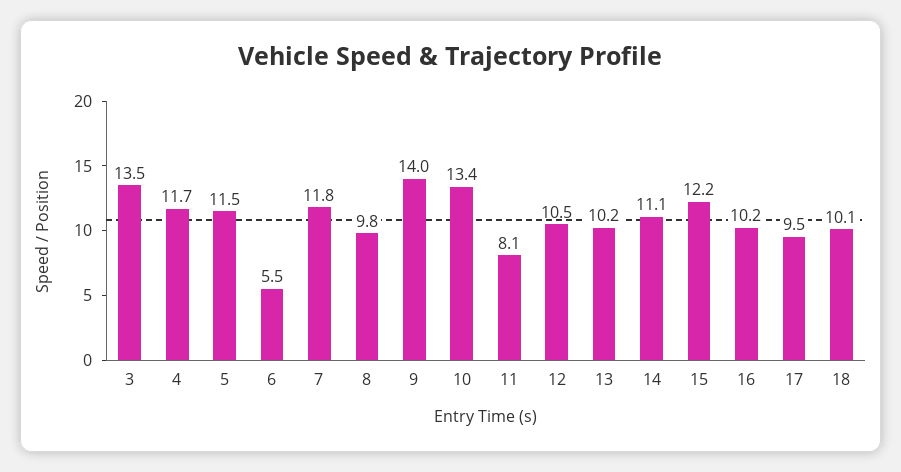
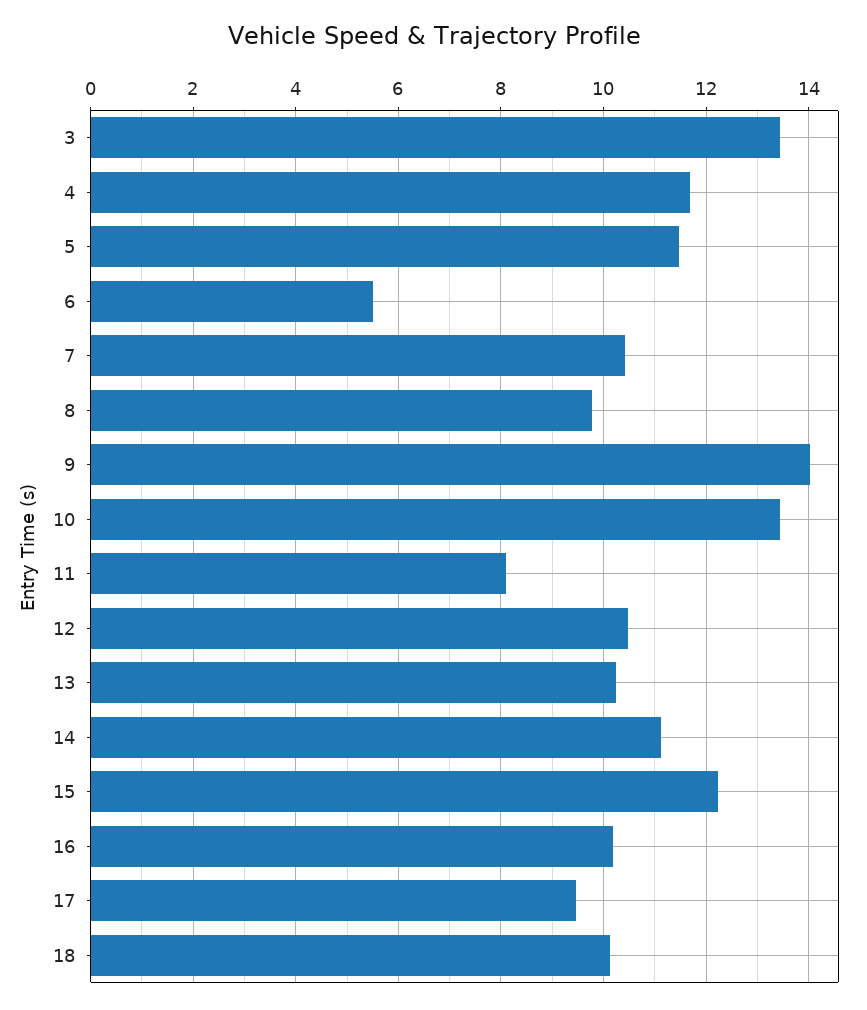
7: 11.8 -> 10.4

